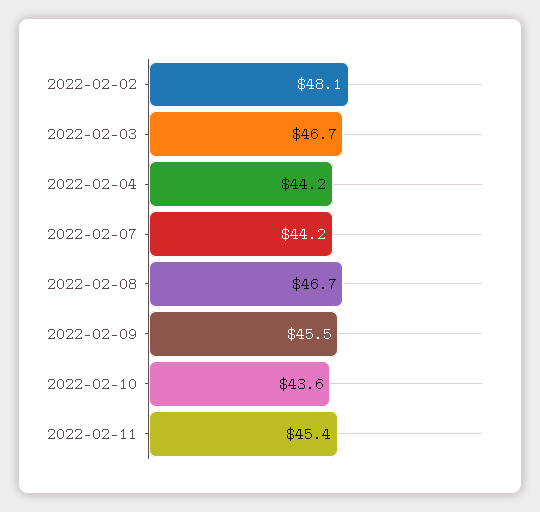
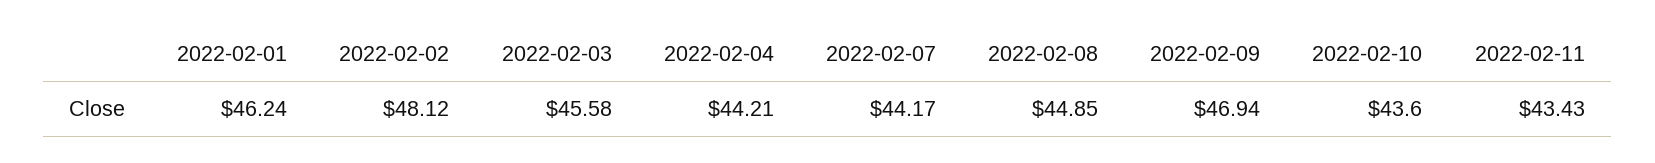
2022-02-03: 46.7 -> 45.58
2022-02-08: 46.7 -> 44.85
2022-02-09: 45.5 -> 46.94
2022-02-11: 45.4 -> 43.43
2022-02-01: none -> 46.24

